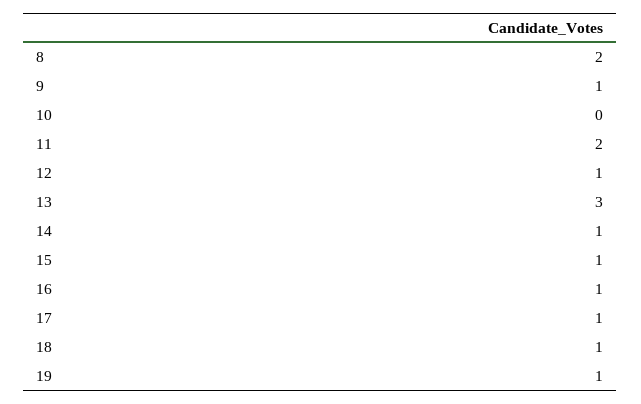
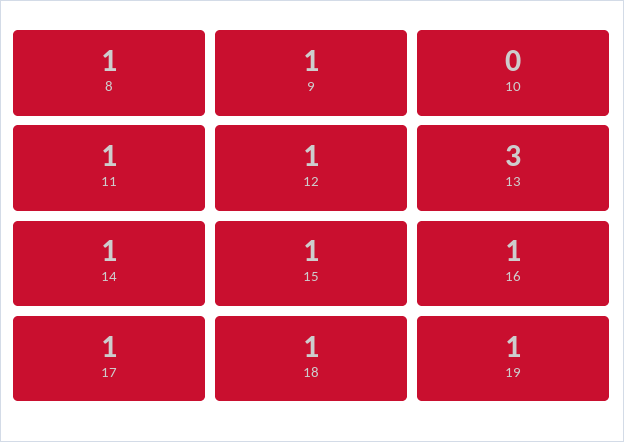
8: 2 -> 1
11: 2 -> 1

